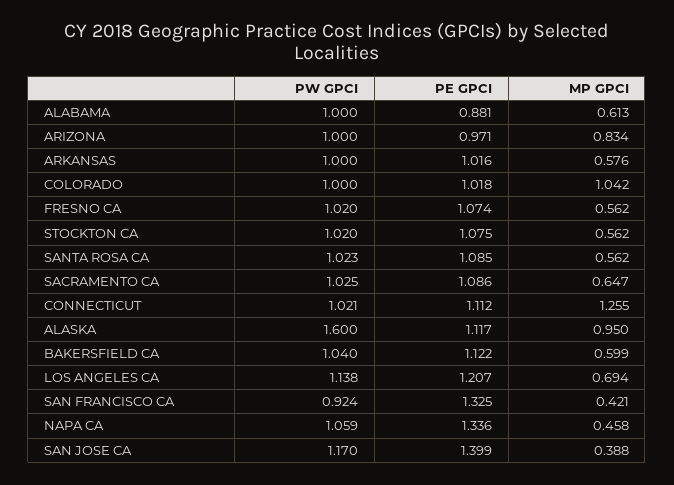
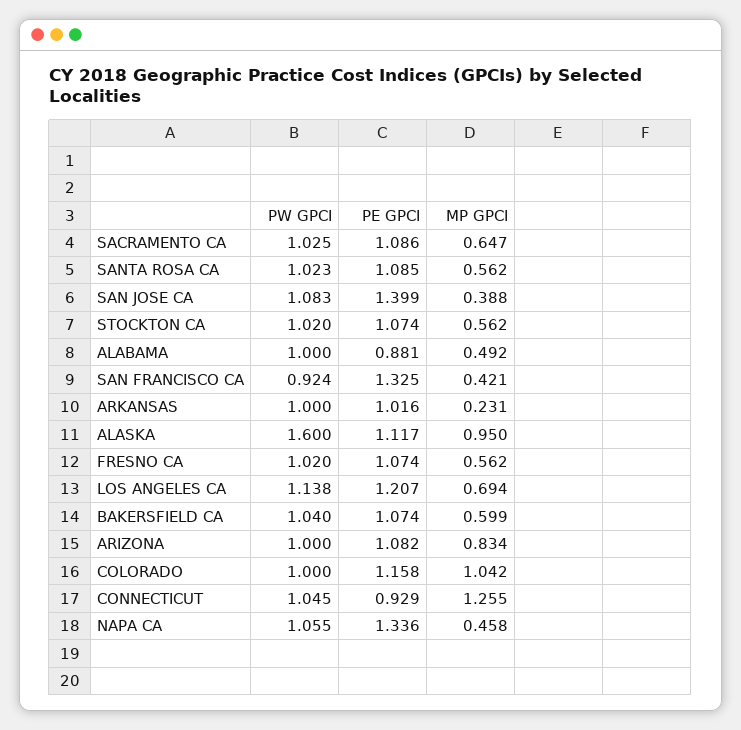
MP GPCI, ALABAMA: 0.613 -> 0.492
PE GPCI, ARIZONA: 0.971 -> 1.082
MP GPCI, ARKANSAS: 0.576 -> 0.231
PE GPCI, COLORADO: 1.018 -> 1.158
PE GPCI, STOCKTON CA: 1.075 -> 1.074
PW GPCI, CONNECTICUT: 1.021 -> 1.045
PE GPCI, CONNECTICUT: 1.112 -> 0.929
PE GPCI, BAKERSFIELD CA: 1.122 -> 1.074
PW GPCI, NAPA CA: 1.059 -> 1.055
PW GPCI, SAN JOSE CA: 1.17 -> 1.083

